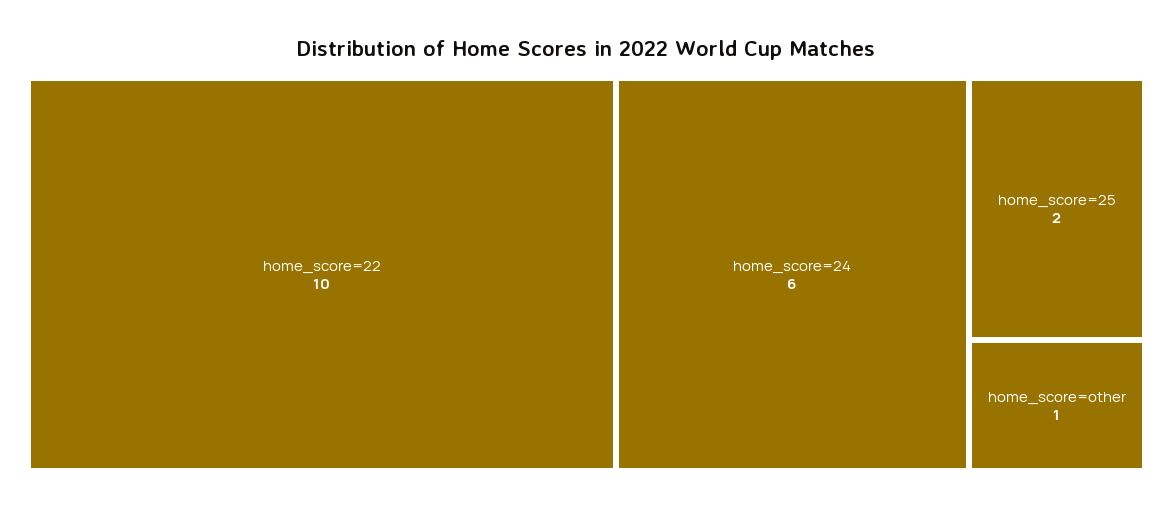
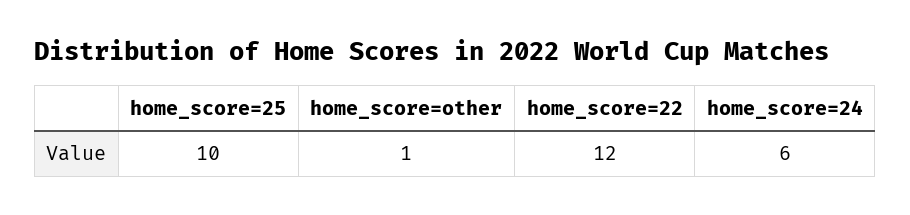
home_score=22: 10 -> 12
home_score=25: 2 -> 10

